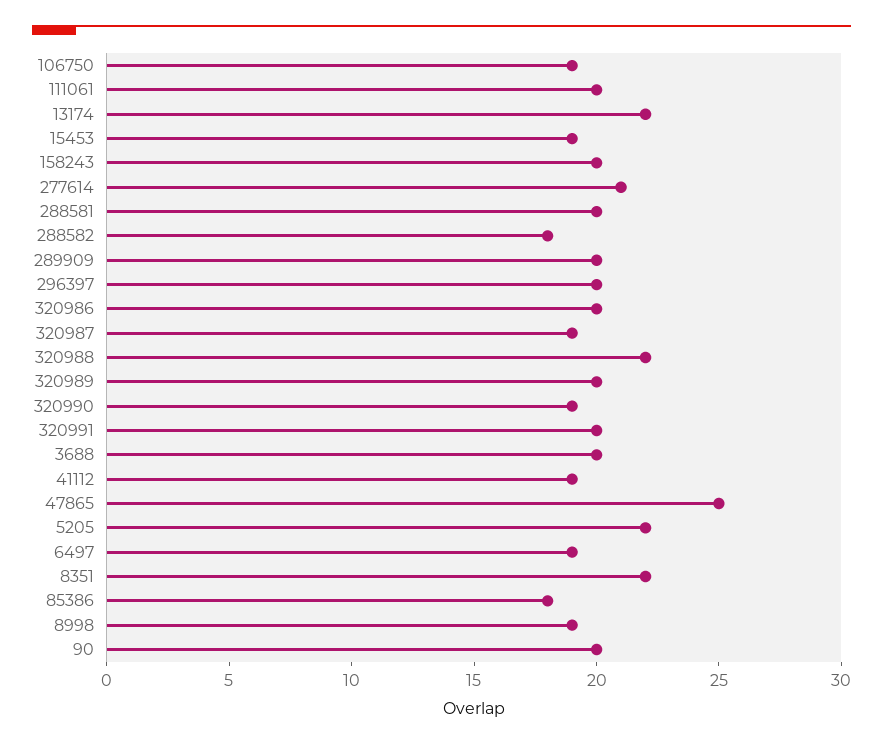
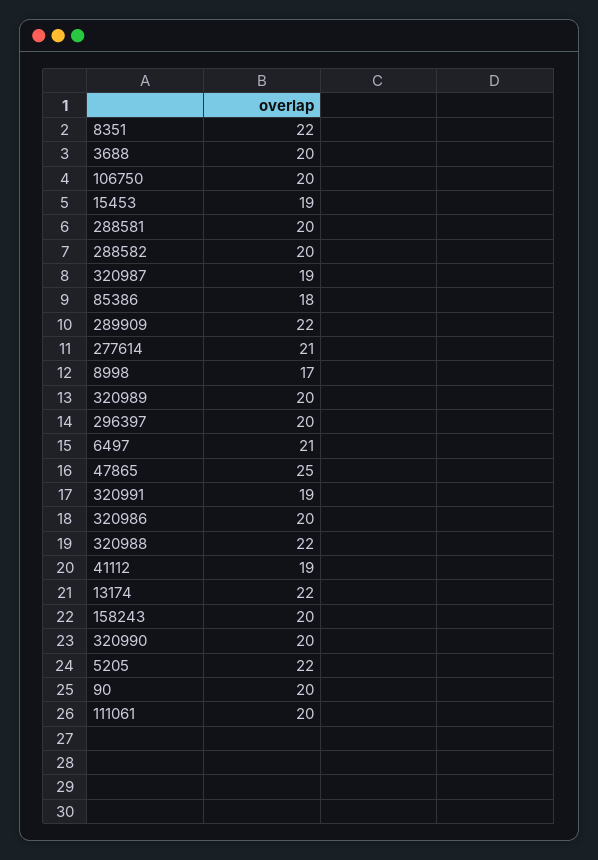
106750: 19 -> 20
288582: 18 -> 20
289909: 20 -> 22
320990: 19 -> 20
320991: 20 -> 19
6497: 19 -> 21
8998: 19 -> 17

